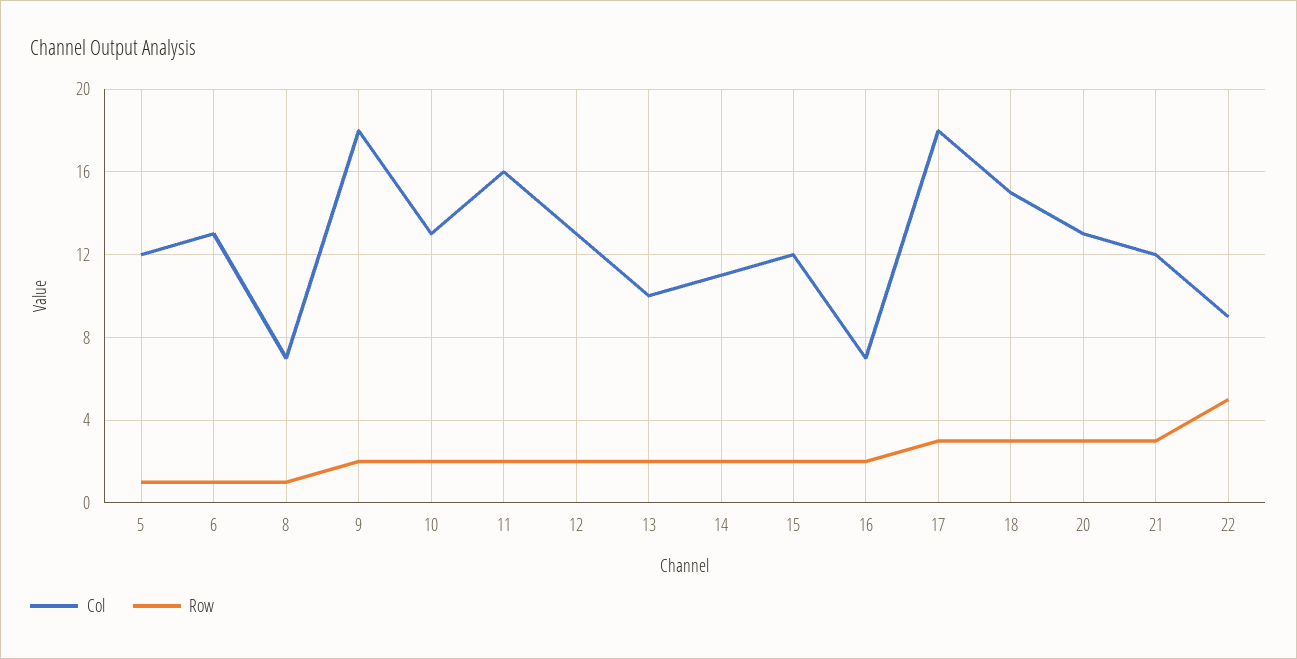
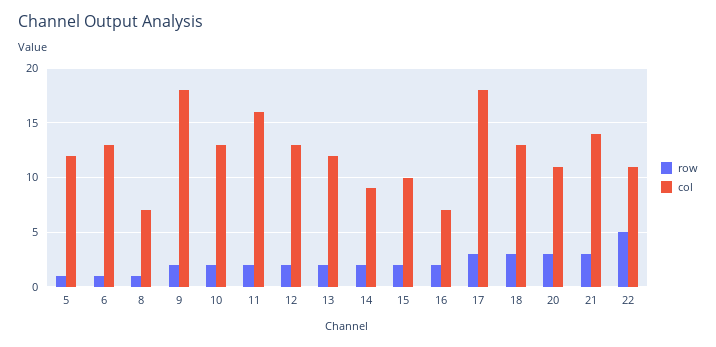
Col, 13: 10 -> 12
Col, 14: 11 -> 9
Col, 15: 12 -> 10
Col, 18: 15 -> 13
Col, 20: 13 -> 11
Col, 21: 12 -> 14
Col, 22: 9 -> 11

